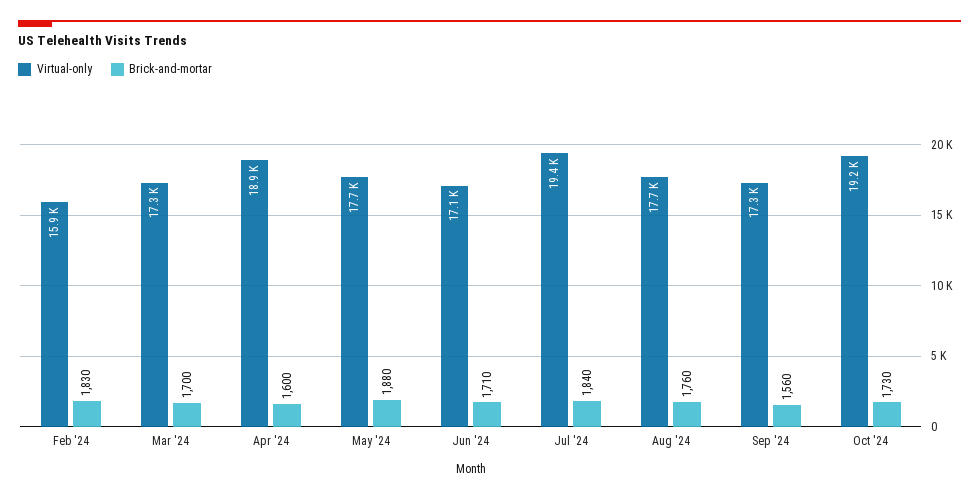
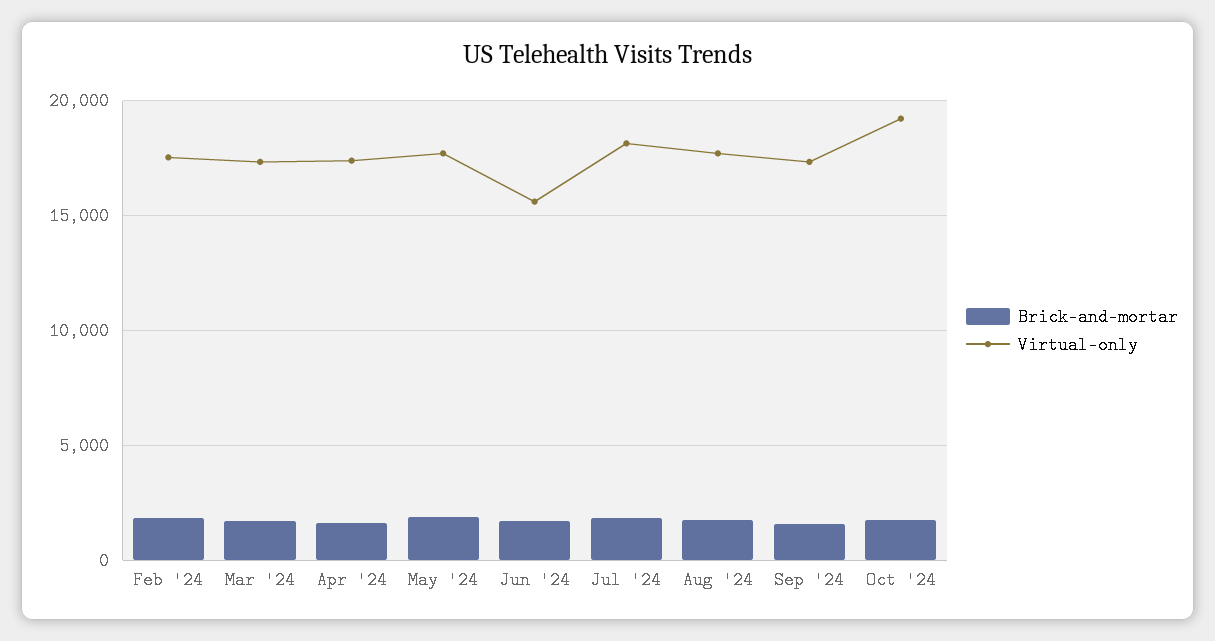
Virtual-only, Feb '24: 15900 -> 17500
Virtual-only, Apr '24: 18900 -> 17500
Virtual-only, Jun '24: 17100 -> 15500
Virtual-only, Jul '24: 19400 -> 18000

